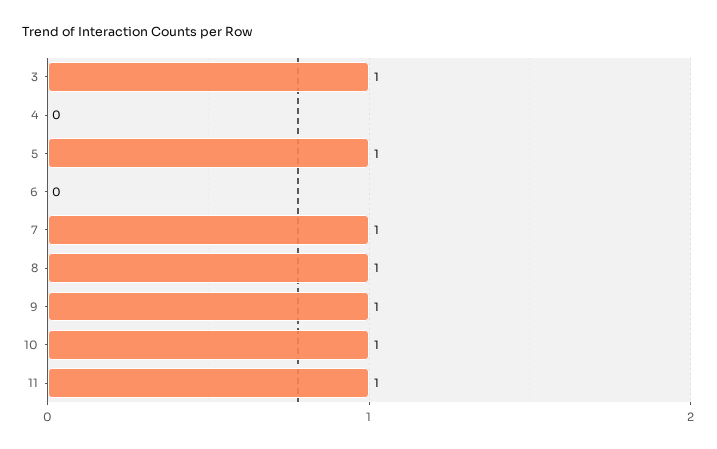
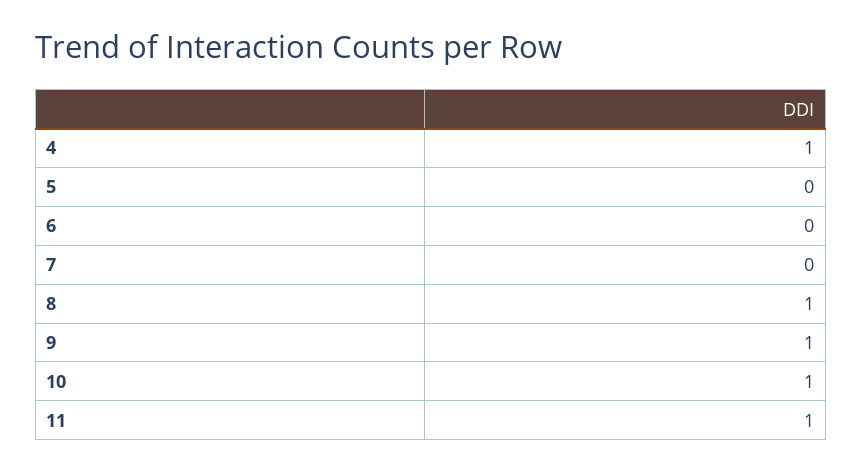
3: 1 -> none
4: 0 -> 1
5: 1 -> 0
7: 1 -> 0

